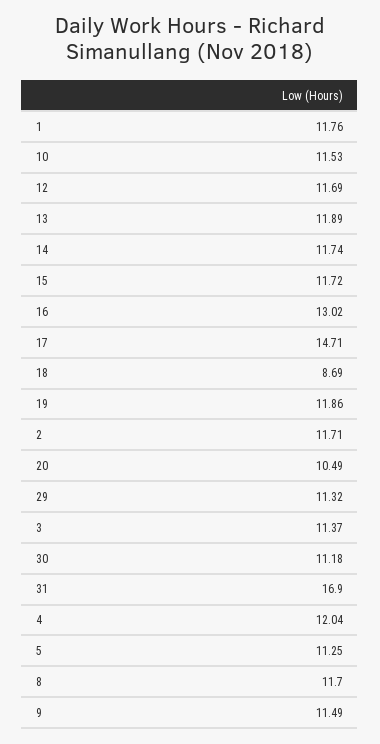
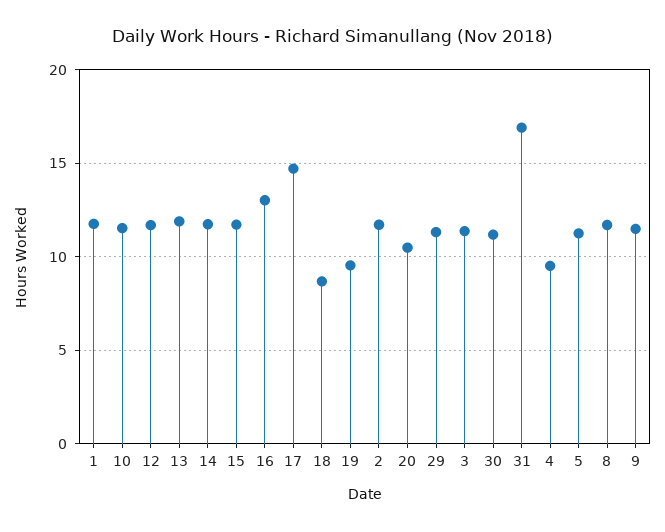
19: 11.86 -> 9.5
4: 12.04 -> 9.5

